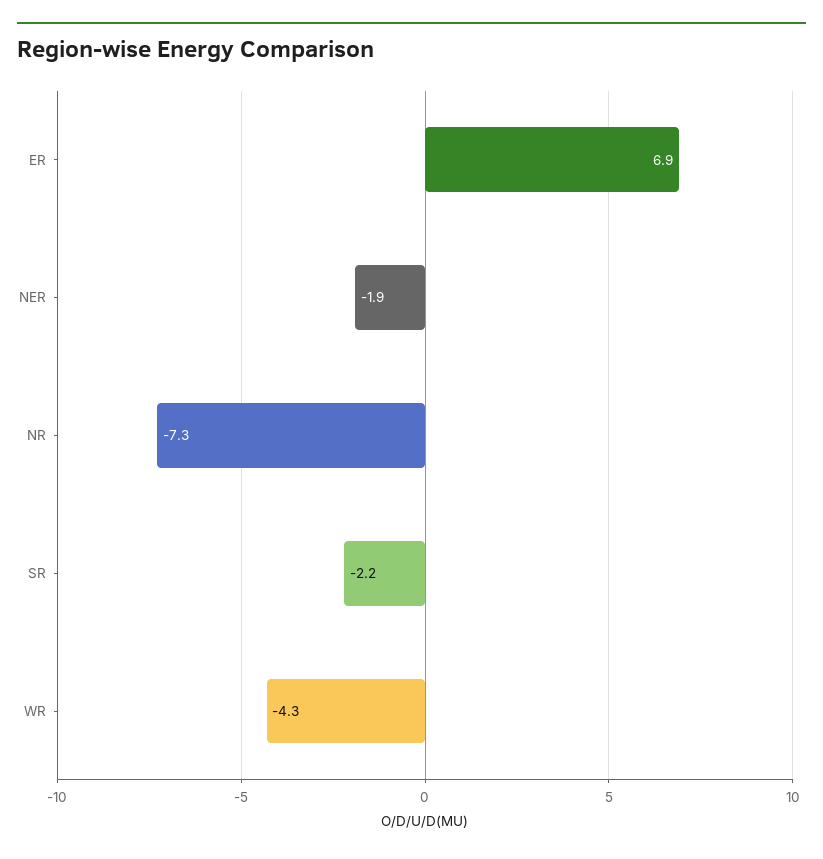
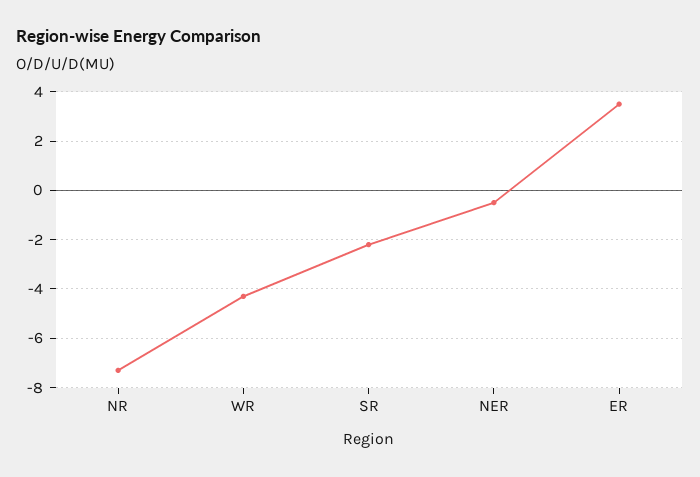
ER: 6.9 -> 3.5
NER: -1.9 -> -0.5

